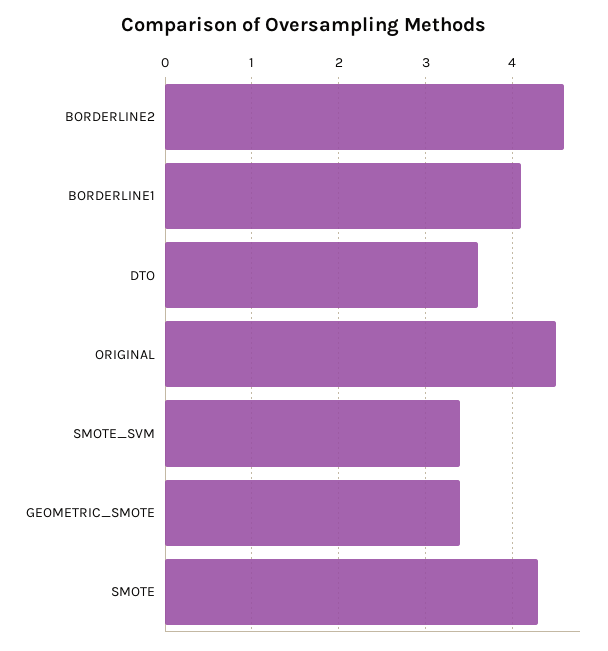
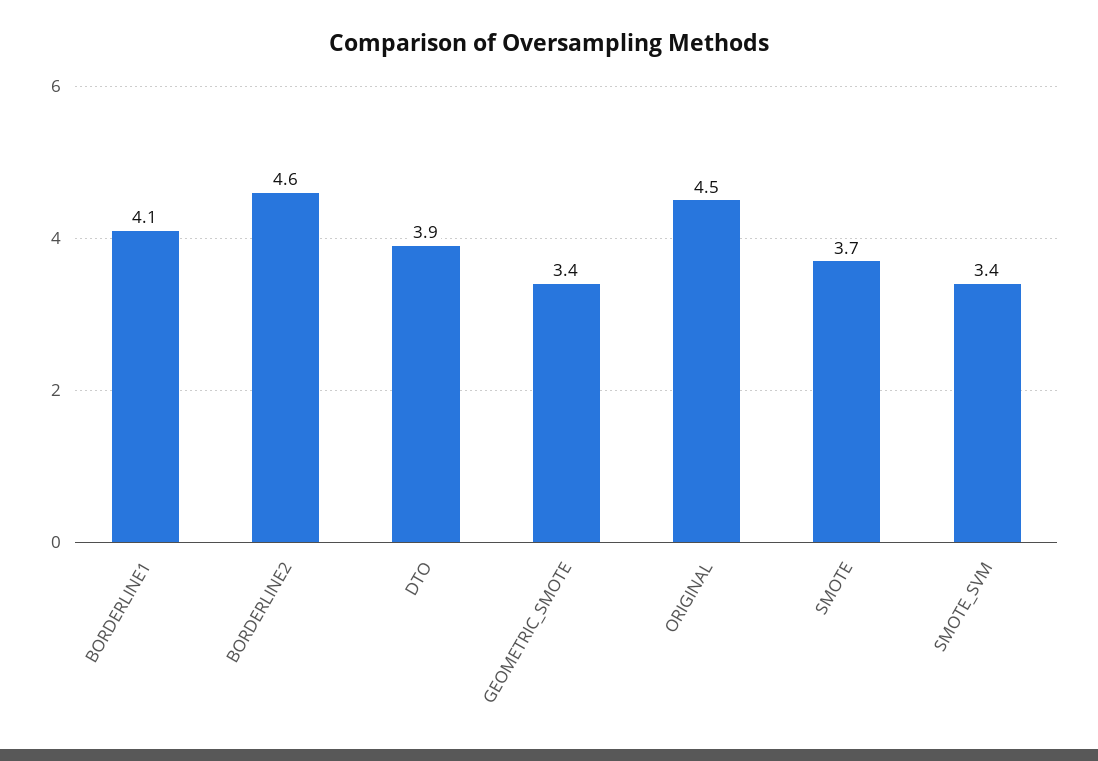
DTO: 3.6 -> 3.9
SMOTE: 4.3 -> 3.7

